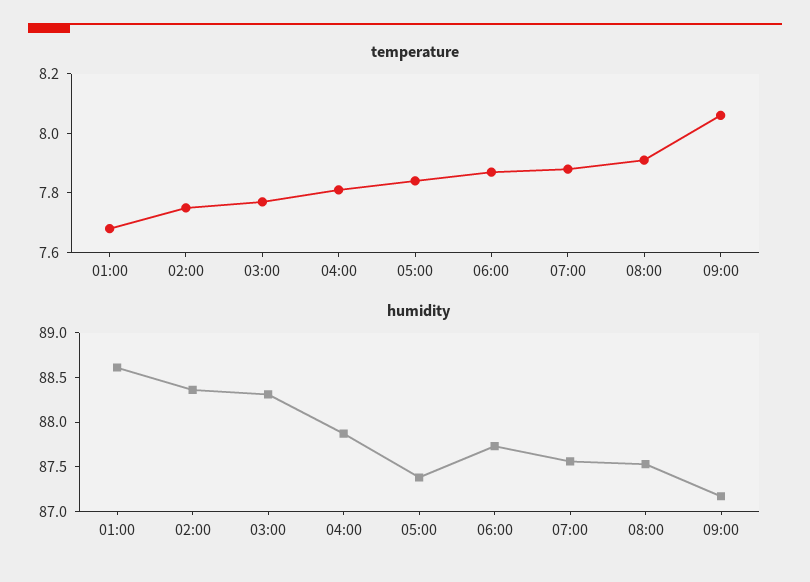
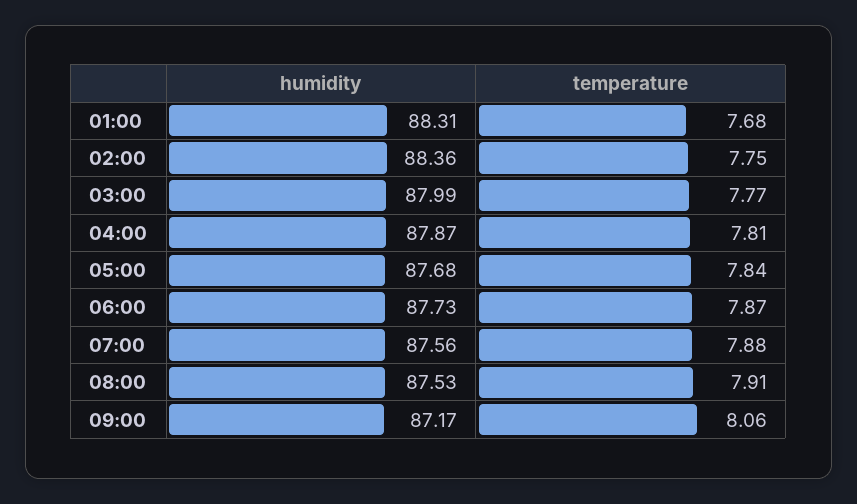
humidity, 01:00: 88.6 -> 88.31
humidity, 03:00: 88.3 -> 87.99
humidity, 05:00: 87.4 -> 87.68

